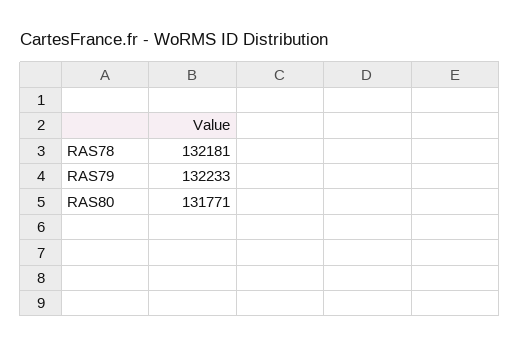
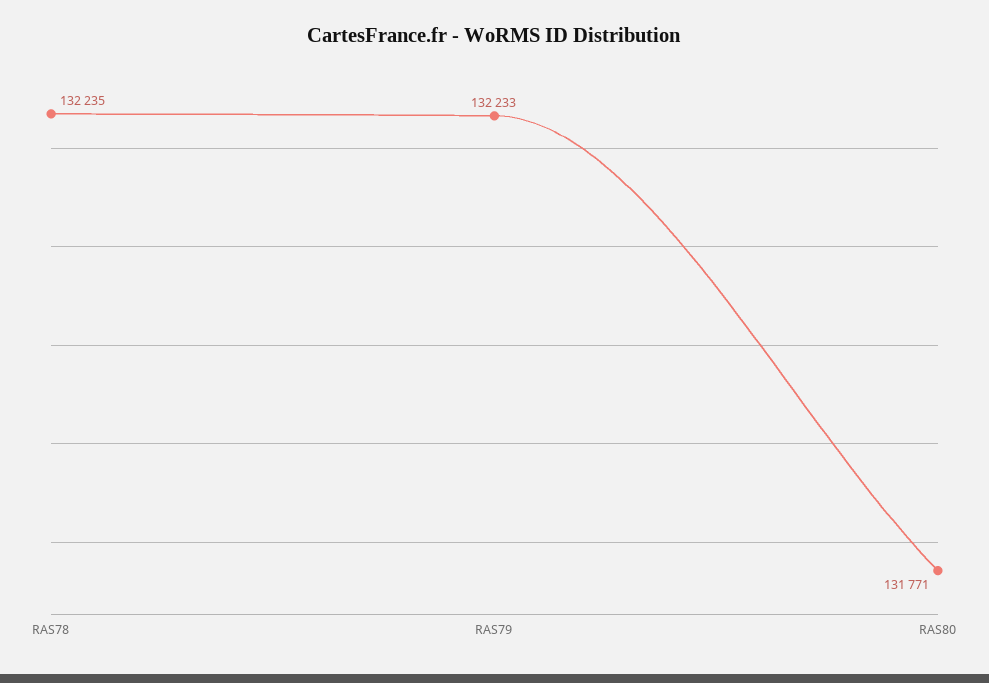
RAS78: 132181 -> 132235

